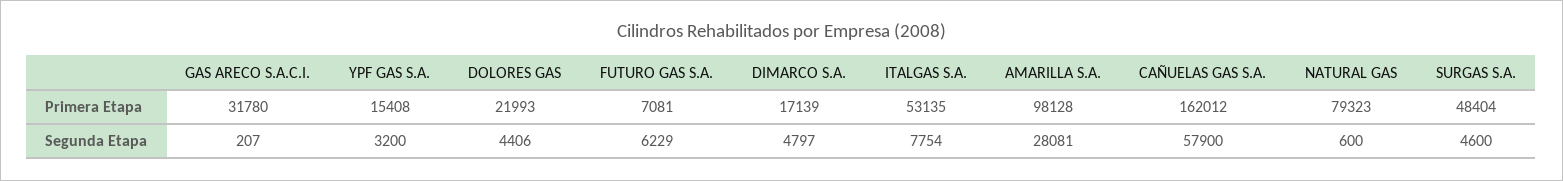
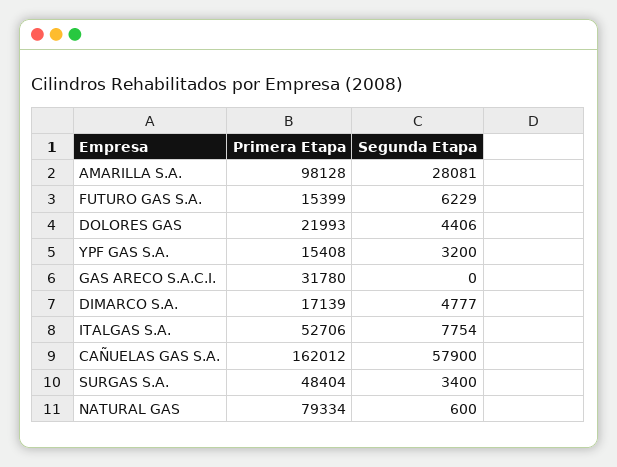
FUTURO GAS S.A., Primera Etapa: 7081 -> 15399
ITALGAS S.A., Primera Etapa: 53135 -> 52706
NATURAL GAS, Primera Etapa: 79323 -> 79334
GAS ARECO S.A.C.I., Segunda Etapa: 207 -> 0
DIMARCO S.A., Segunda Etapa: 4797 -> 4777
SURGAS S.A., Segunda Etapa: 4600 -> 3400

